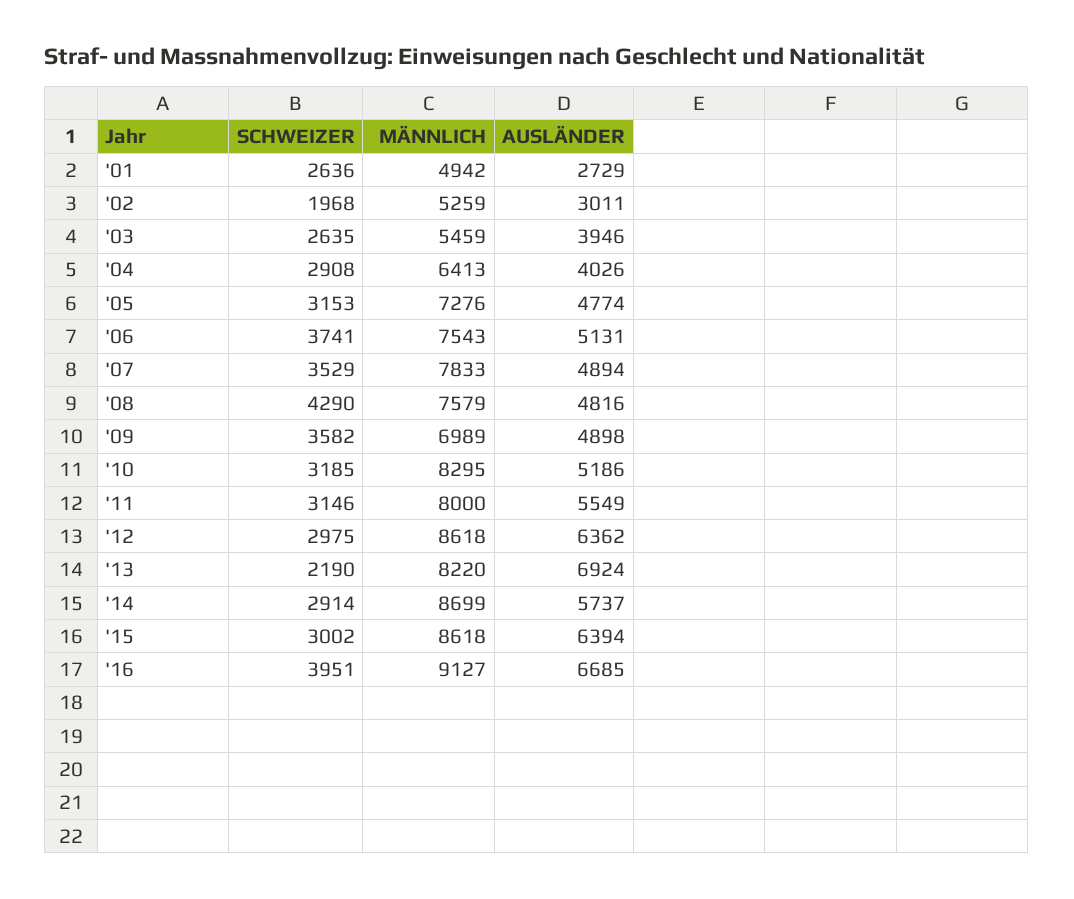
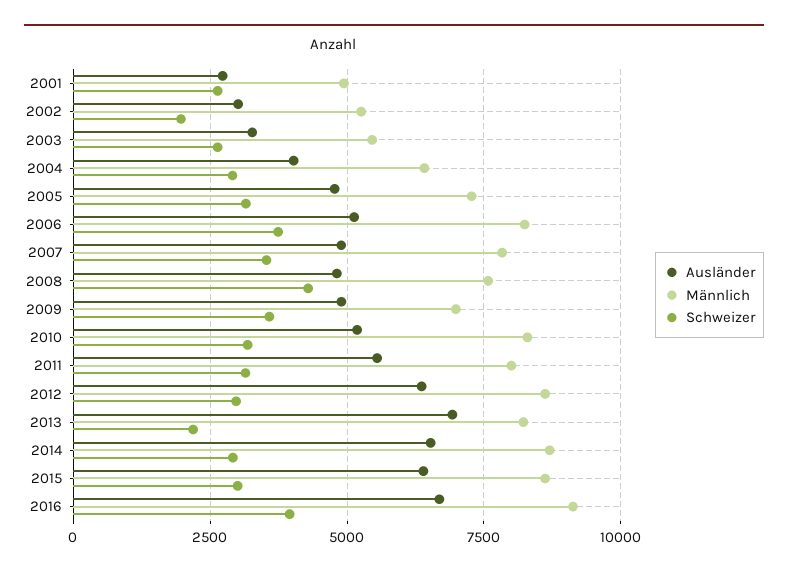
AUSLÄNDER, '03: 3946 -> 3250
MÄNNLICH, '06: 7543 -> 8250
AUSLÄNDER, '14: 5737 -> 6500

